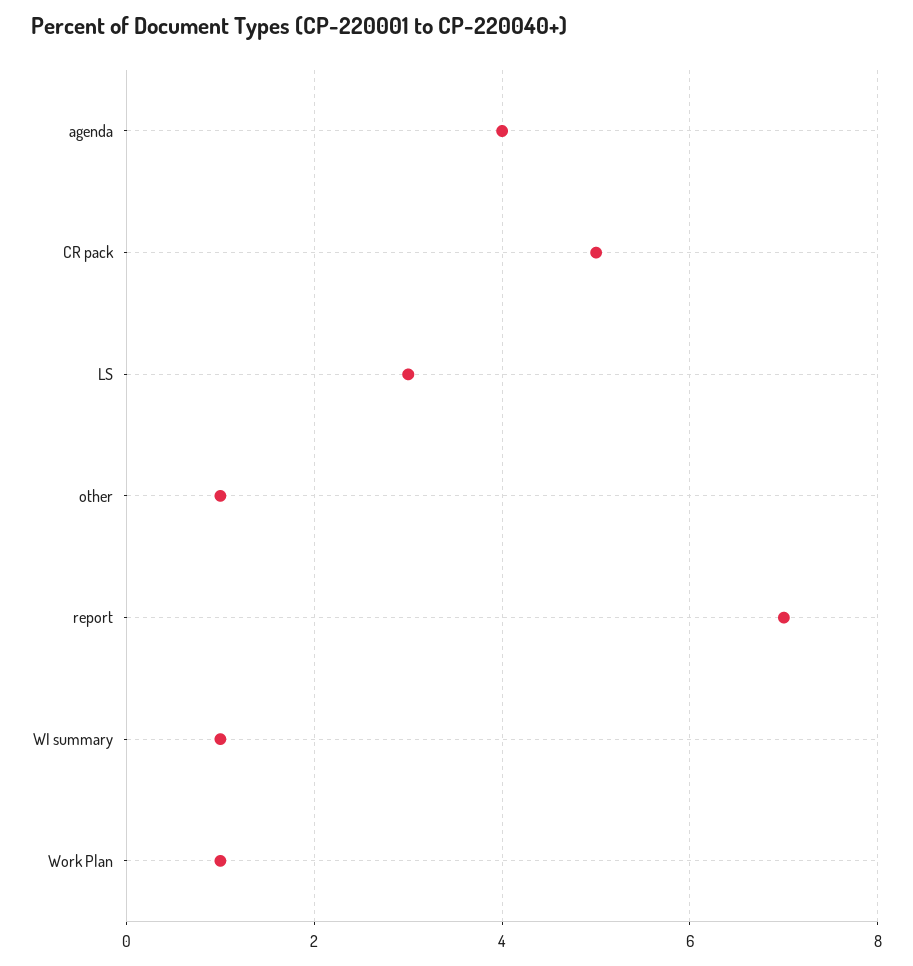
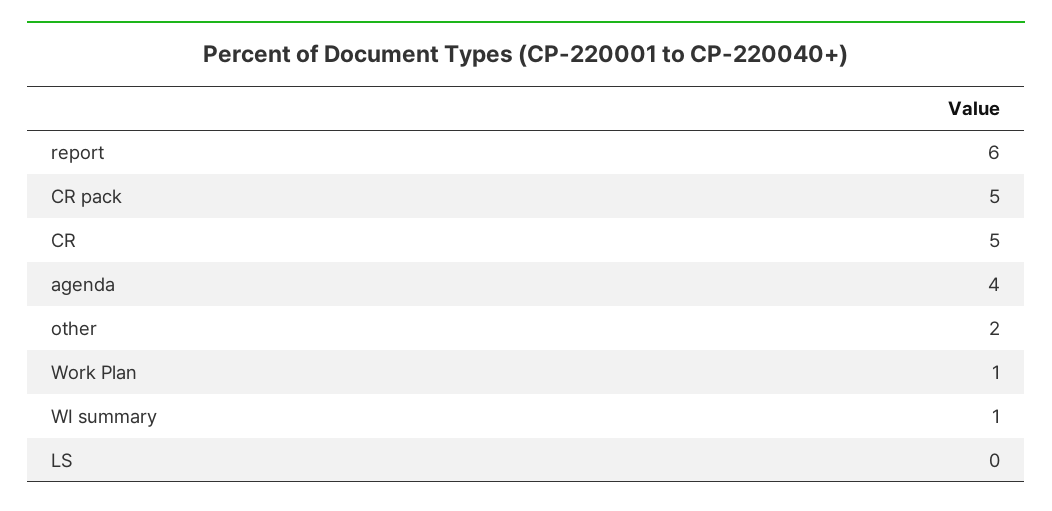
LS: 3 -> 0
other: 1 -> 2
report: 7 -> 6
CR: none -> 5

